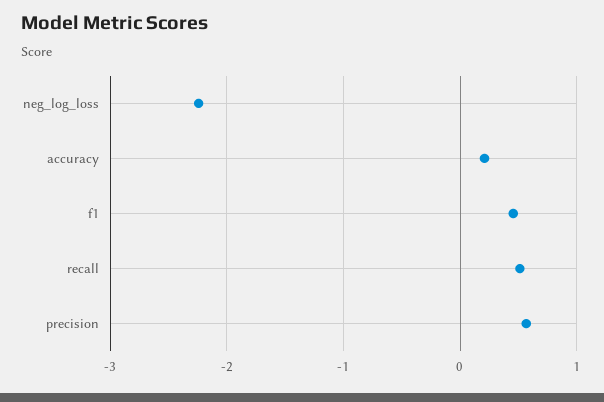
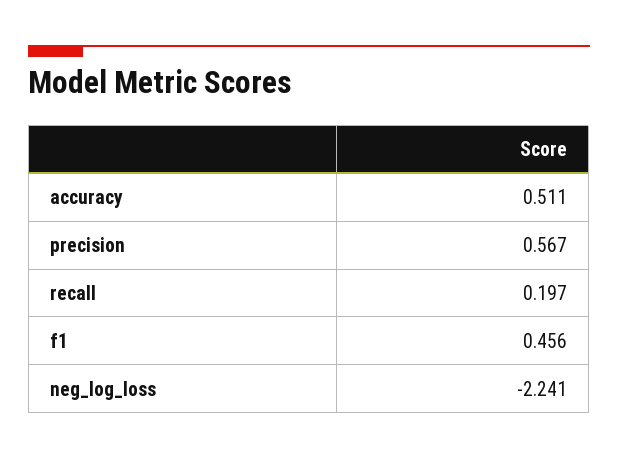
accuracy: 0.2 -> 0.511
recall: 0.5 -> 0.197

